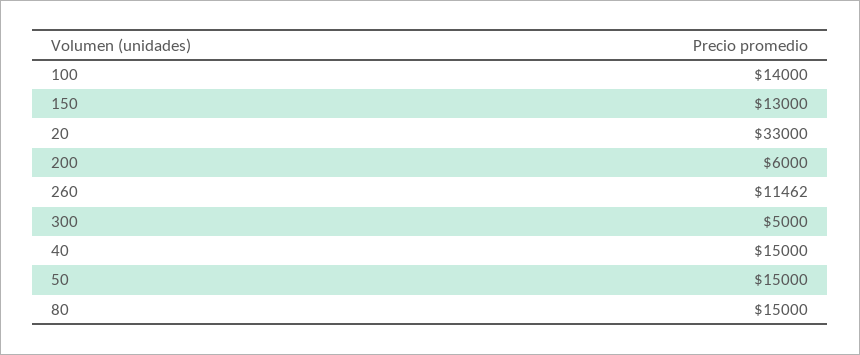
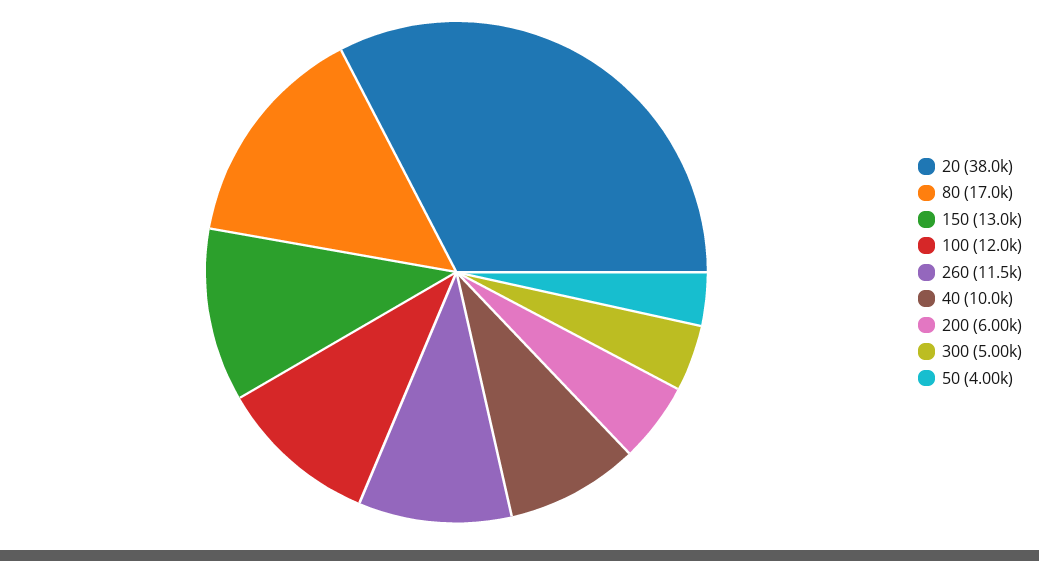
100: 14000 -> 12000
20: 33000 -> 38000
40: 15000 -> 10000
50: 15000 -> 4000
80: 15000 -> 17000

